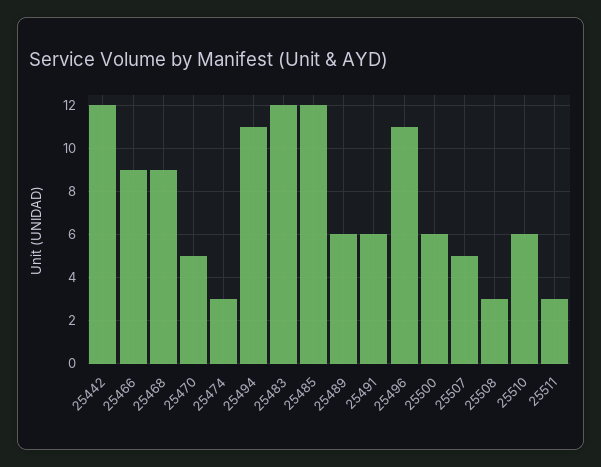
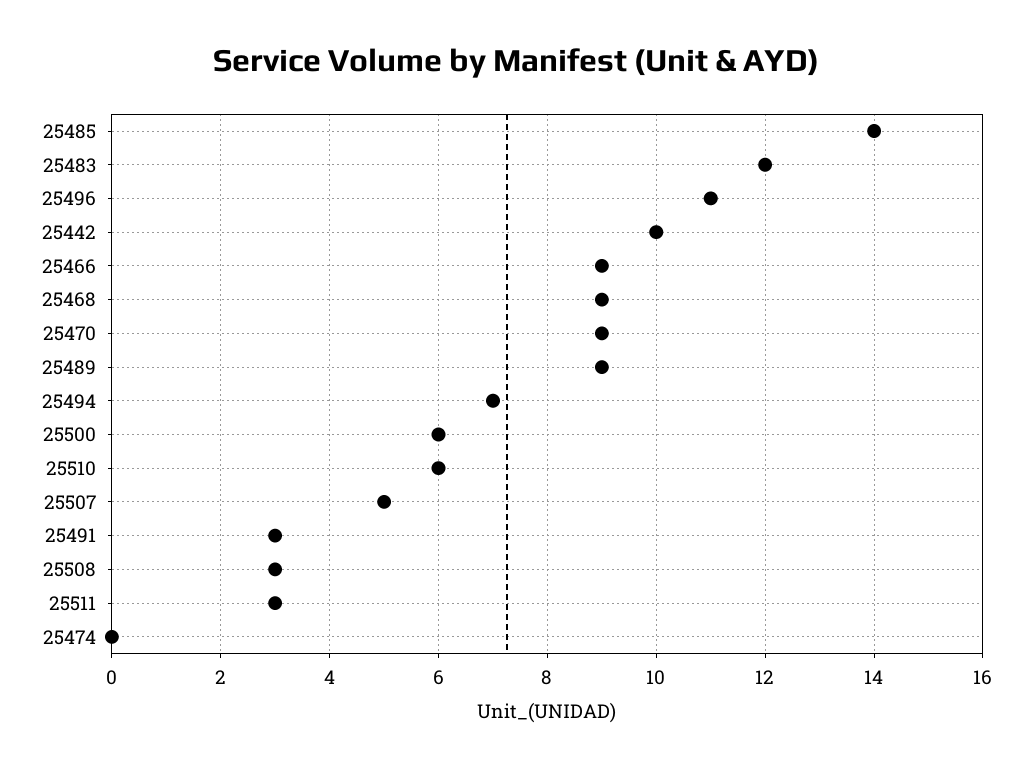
25442: 12 -> 10
25470: 5 -> 9
25474: 3 -> 0
25494: 11 -> 7
25485: 12 -> 14
25489: 6 -> 9
25491: 6 -> 3

